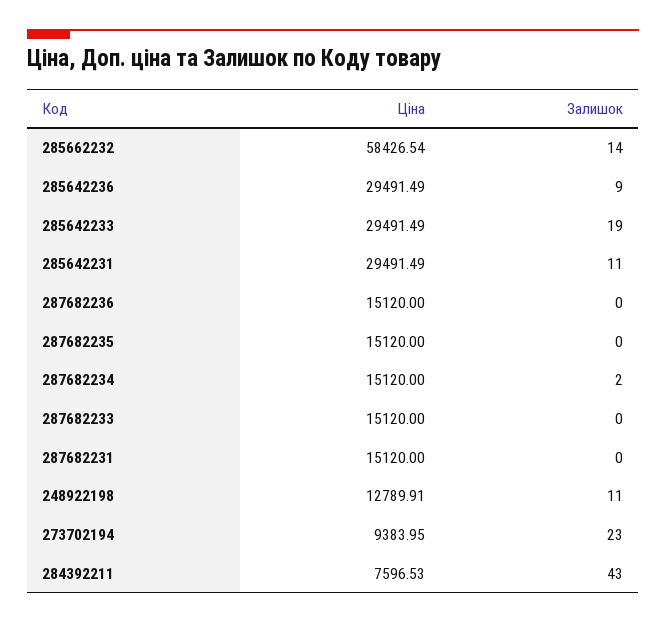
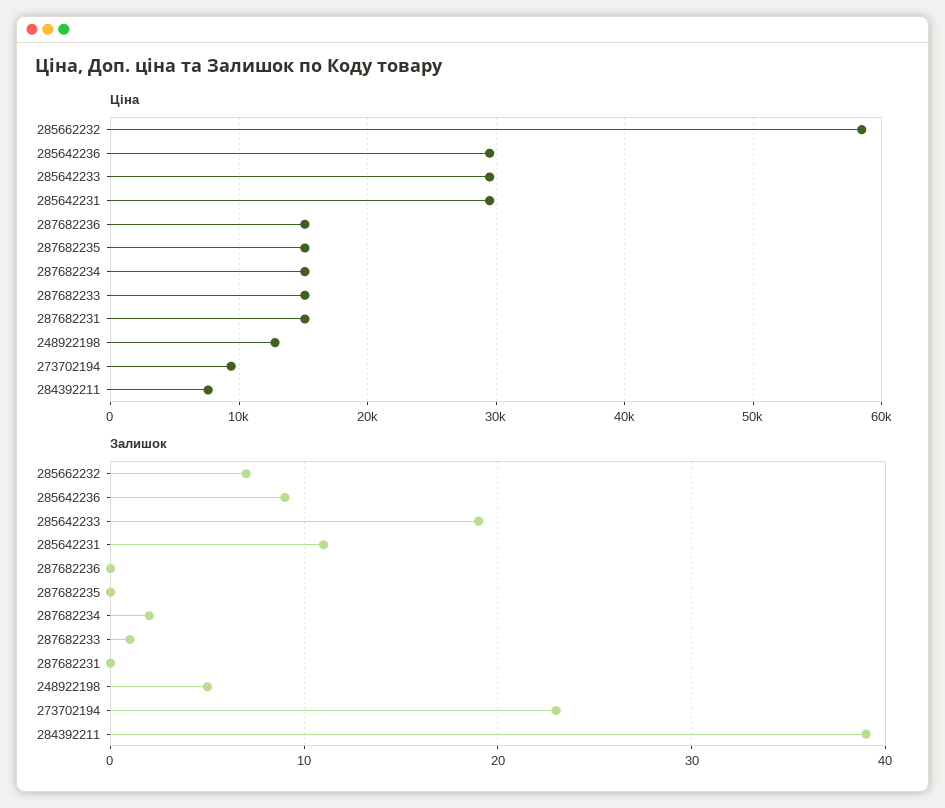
Залишок, 285662232: 14 -> 7
Залишок, 287682233: 0 -> 1
Залишок, 248922198: 11 -> 5
Залишок, 284392211: 43 -> 39

